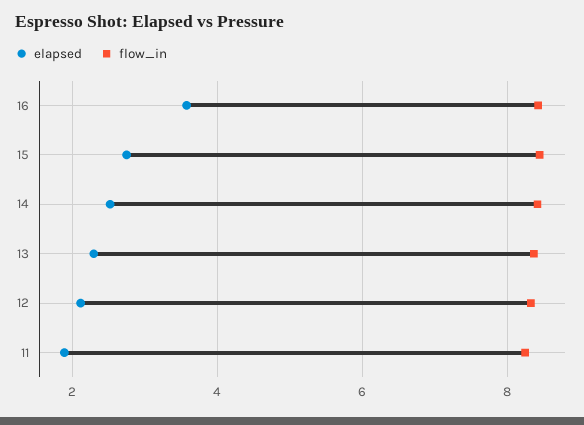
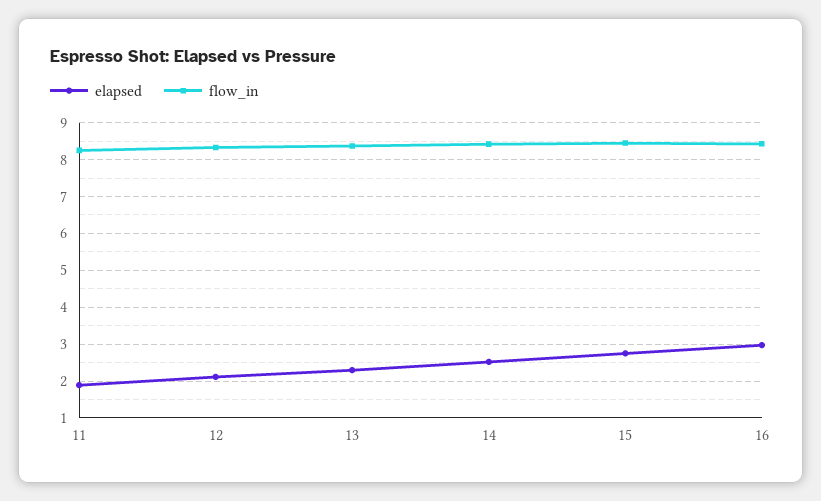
elapsed, 16: 3.6 -> 3

